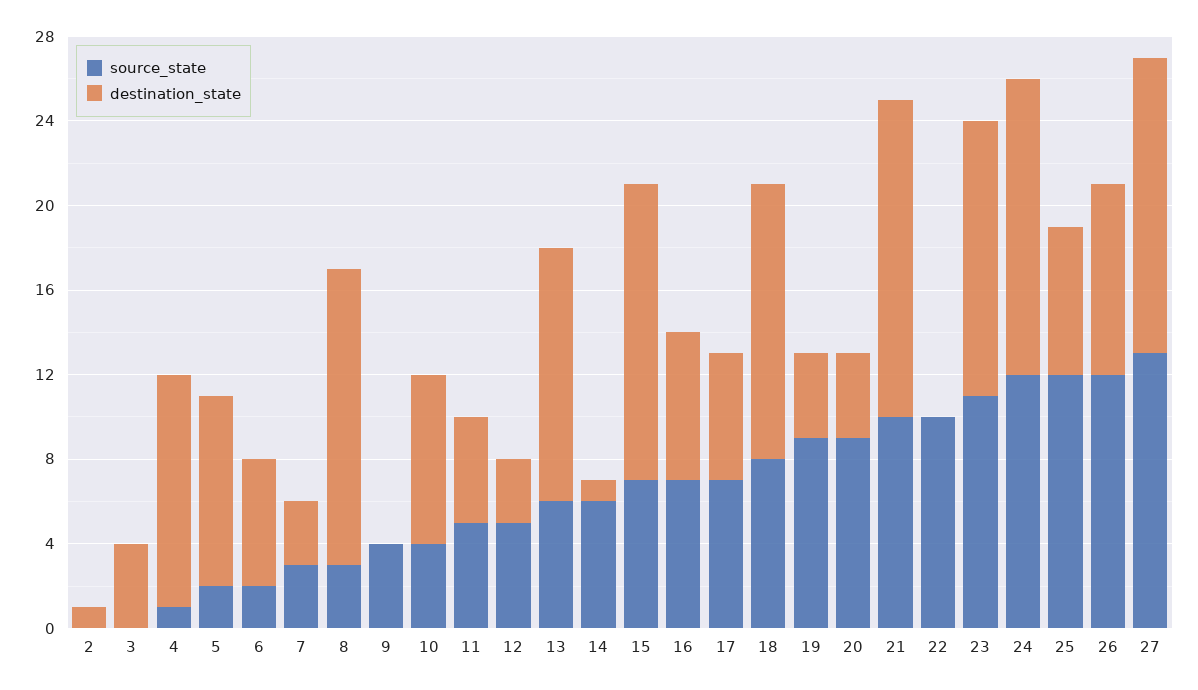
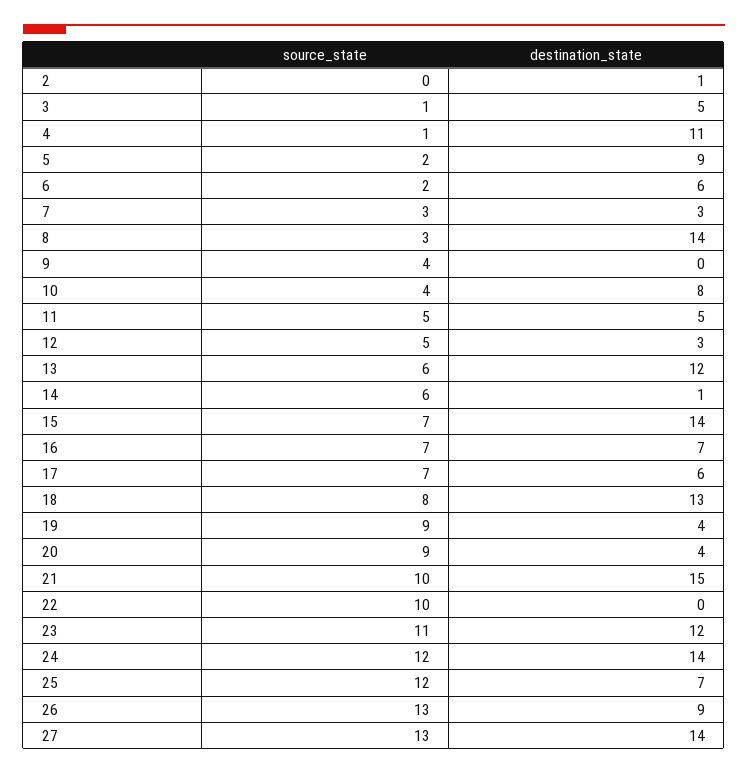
source_state, 3: 0 -> 1
destination_state, 3: 4 -> 5
destination_state, 23: 13 -> 12
source_state, 26: 12 -> 13

